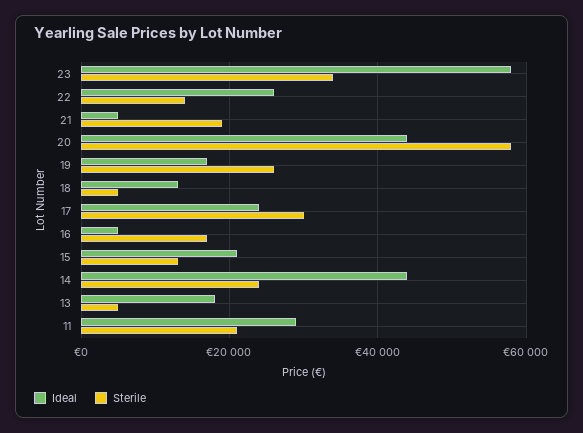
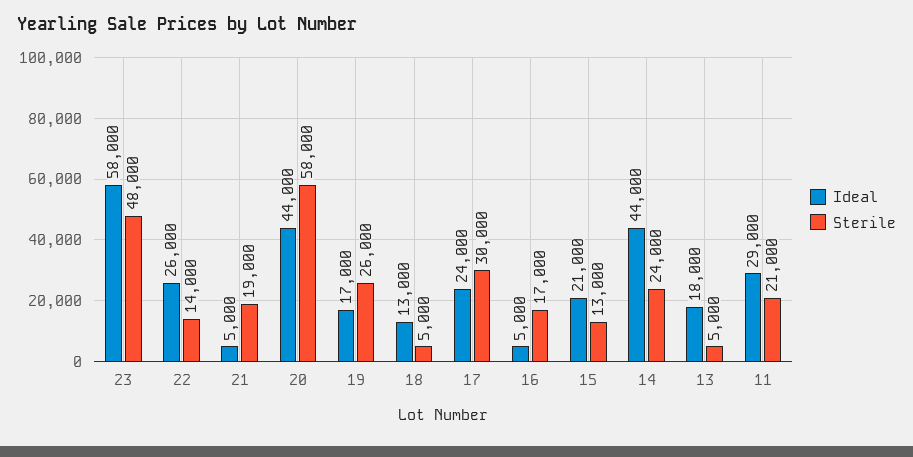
Sterile, 23: 34000 -> 48000

